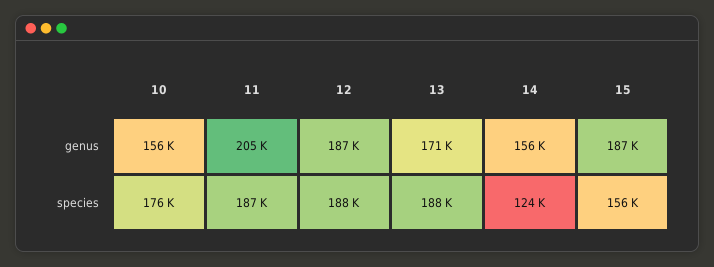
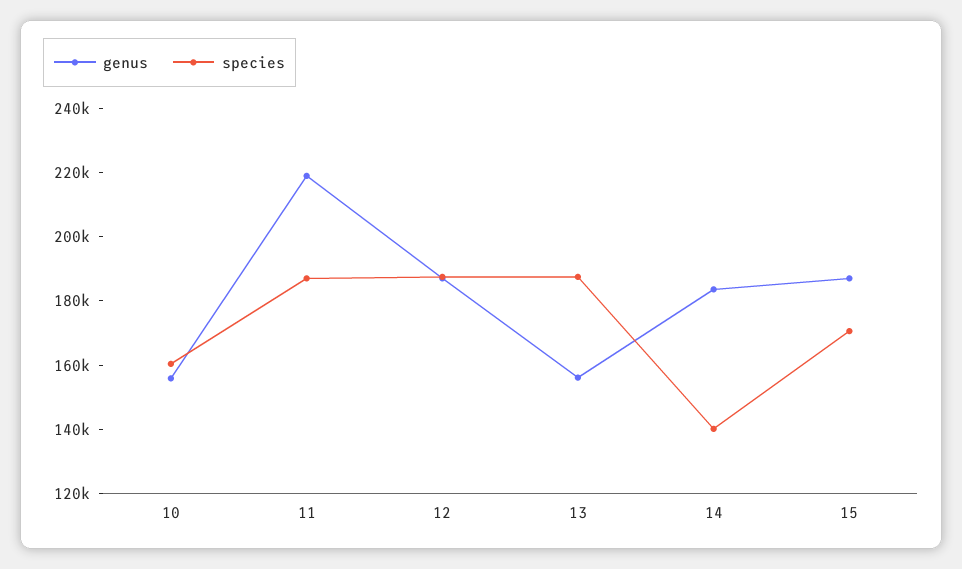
genus, 11: 205000 -> 220000
genus, 13: 171000 -> 155000
genus, 14: 156000 -> 185000
species, 10: 176000 -> 160000
species, 14: 124000 -> 140000
species, 15: 156000 -> 170000

